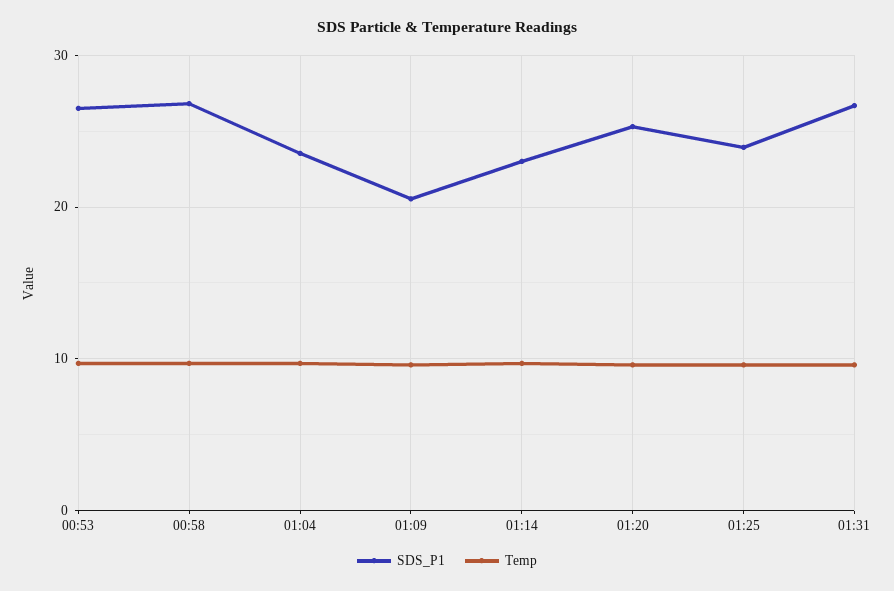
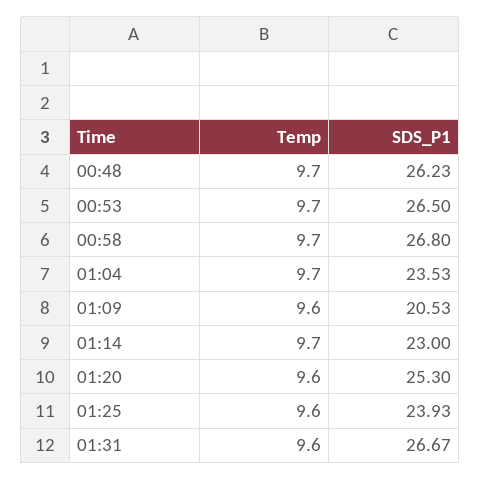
Temp, 00:48: none -> 9.7
SDS_P1, 00:48: none -> 26.23

